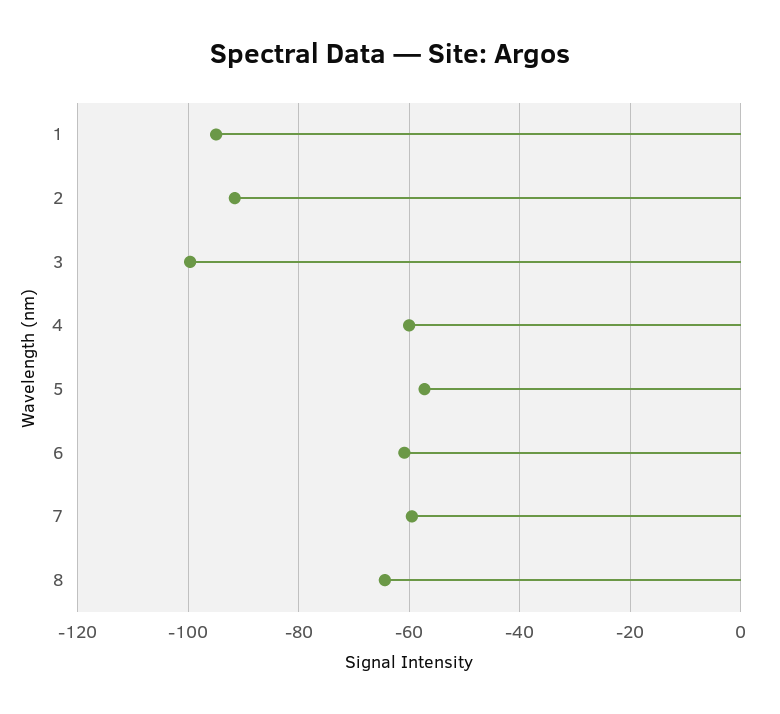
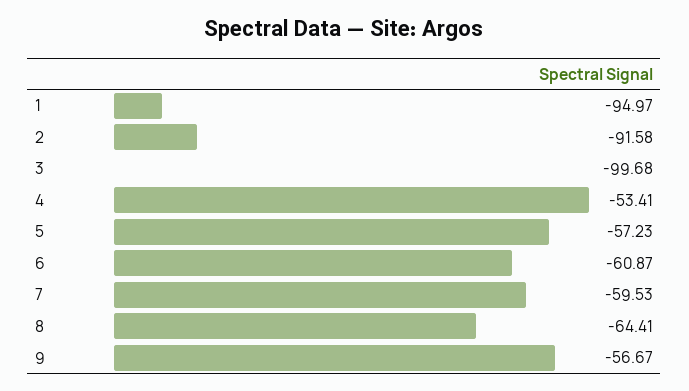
4: -60 -> -53.41
9: none -> -56.67

